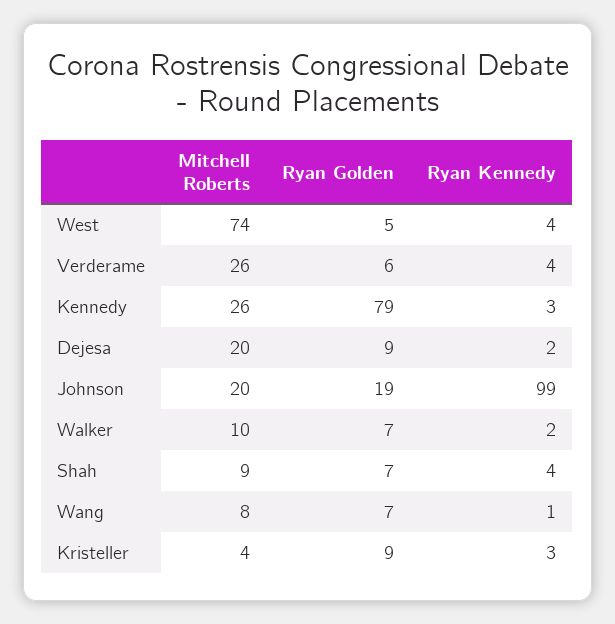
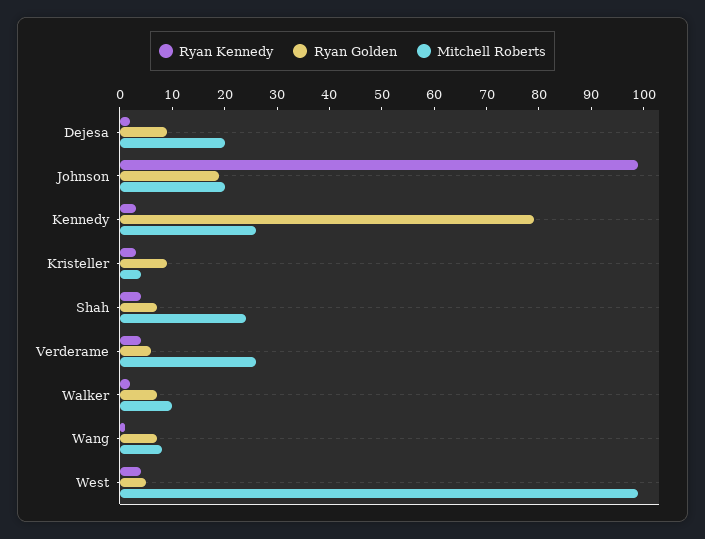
Mitchell Roberts, West: 74 -> 100
Mitchell Roberts, Shah: 9 -> 25

